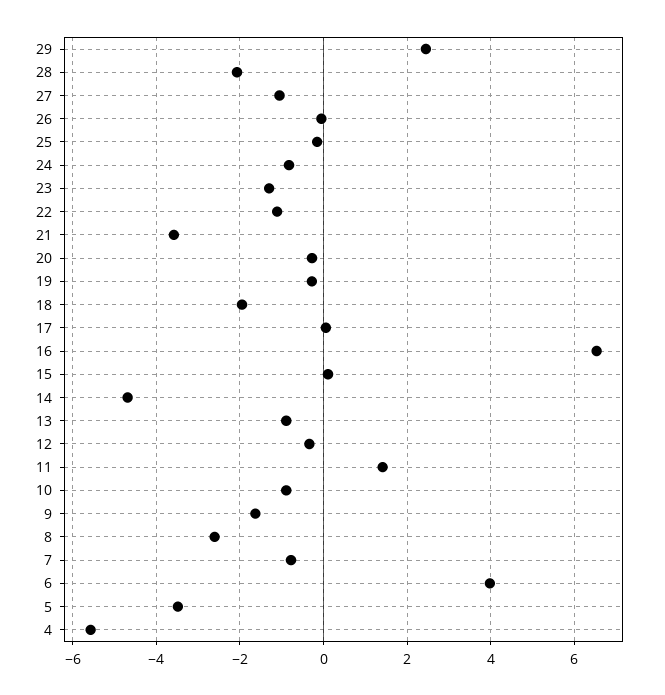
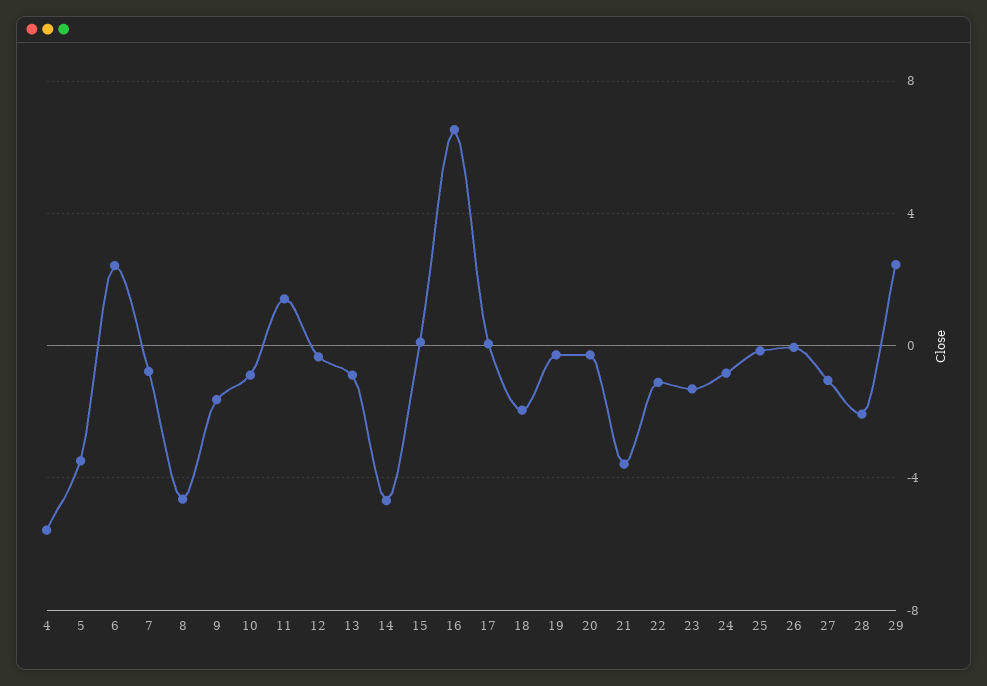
8: -2.6 -> -4.5
6: 4 -> 2.5

